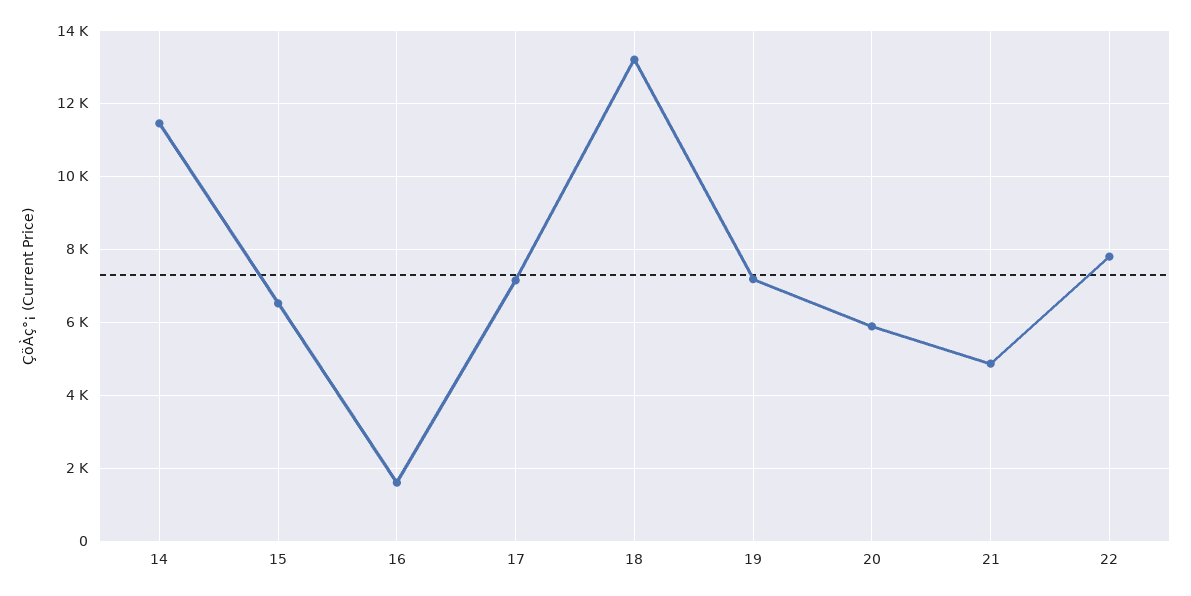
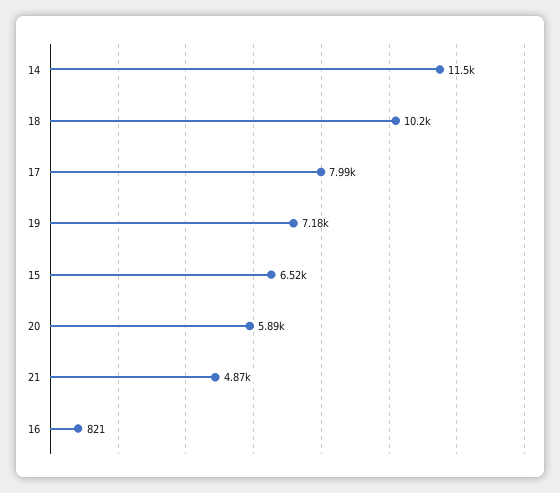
16: 1600 -> 821
17: 7200 -> 7990
18: 13200 -> 10200
22: 7800 -> none

